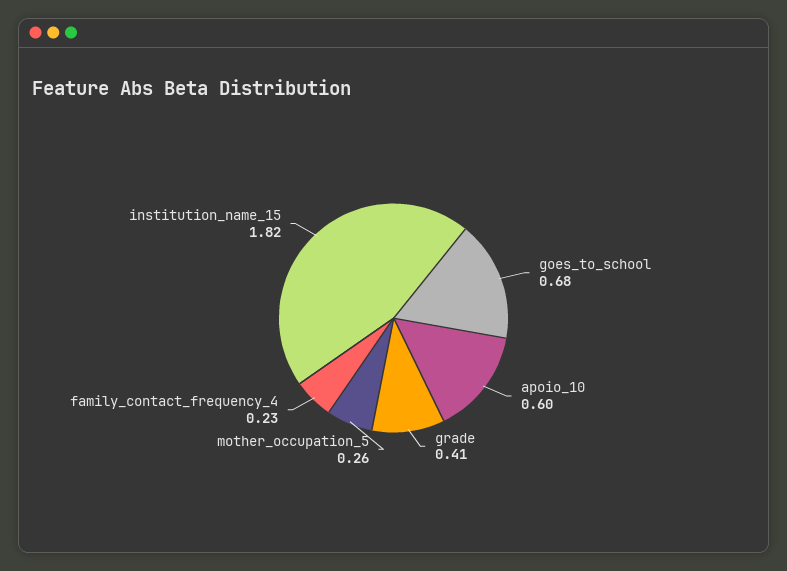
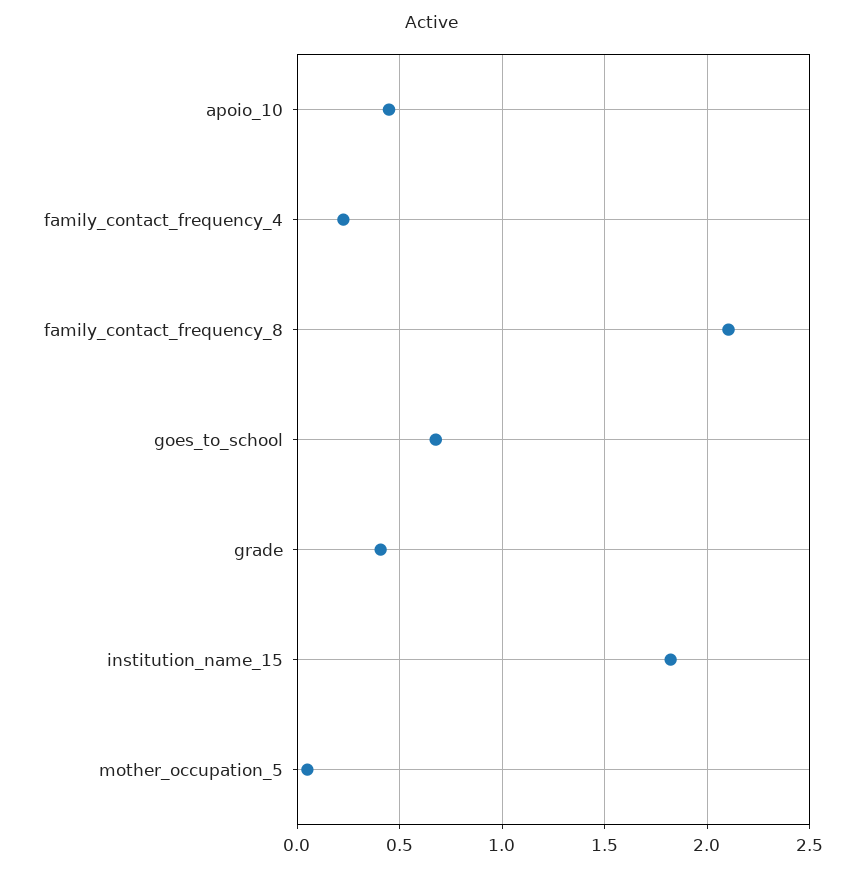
apoio_10: 0.6 -> 0.45
mother_occupation_5: 0.26 -> 0.05
family_contact_frequency_8: none -> 2.1

